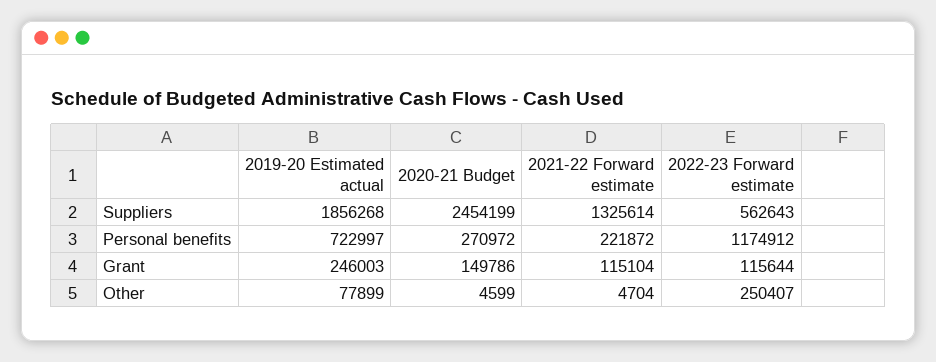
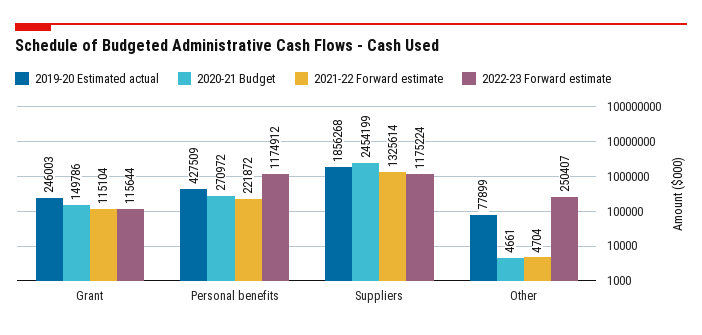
2022-23 Forward estimate, Suppliers: 562643 -> 1175224
2019-20 Estimated actual, Personal benefits: 722997 -> 427509
2020-21 Budget, Other: 4599 -> 4661

